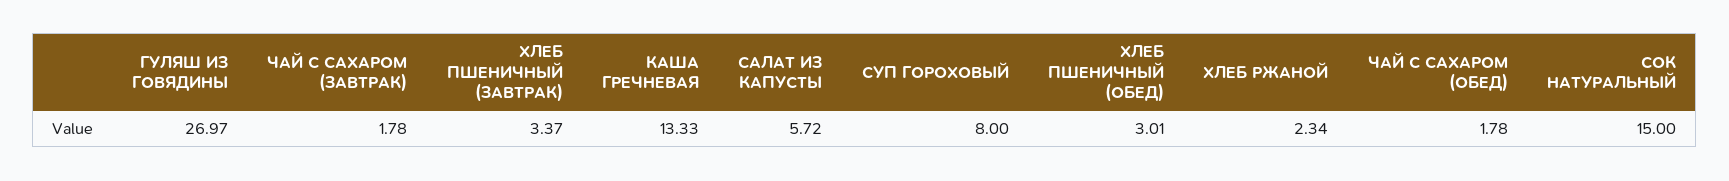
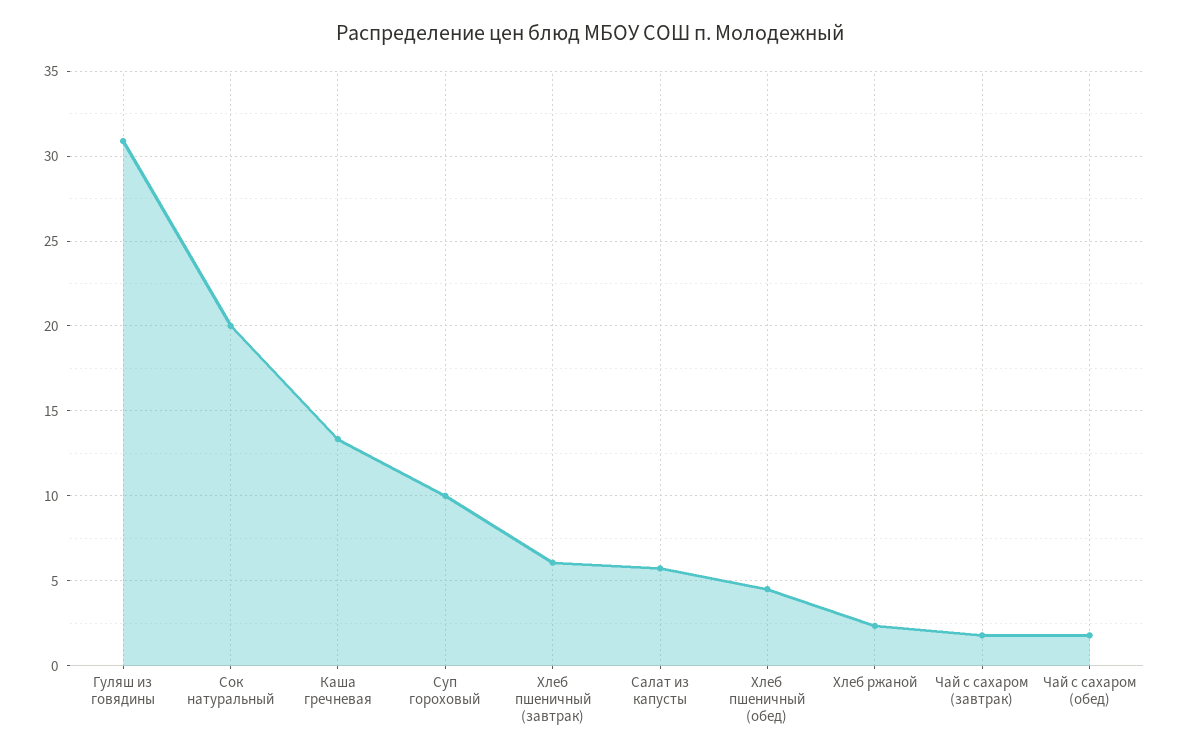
ГУЛЯШ ИЗ ГОВЯДИНЫ: 26.97 -> 31
ХЛЕБ ПШЕНИЧНЫЙ (ЗАВТРАК): 3.37 -> 6
СУП ГОРОХОВЫЙ: 8 -> 10
ХЛЕБ ПШЕНИЧНЫЙ (ОБЕД): 3.01 -> 4.5
СОК НАТУРАЛЬНЫЙ: 15 -> 20

